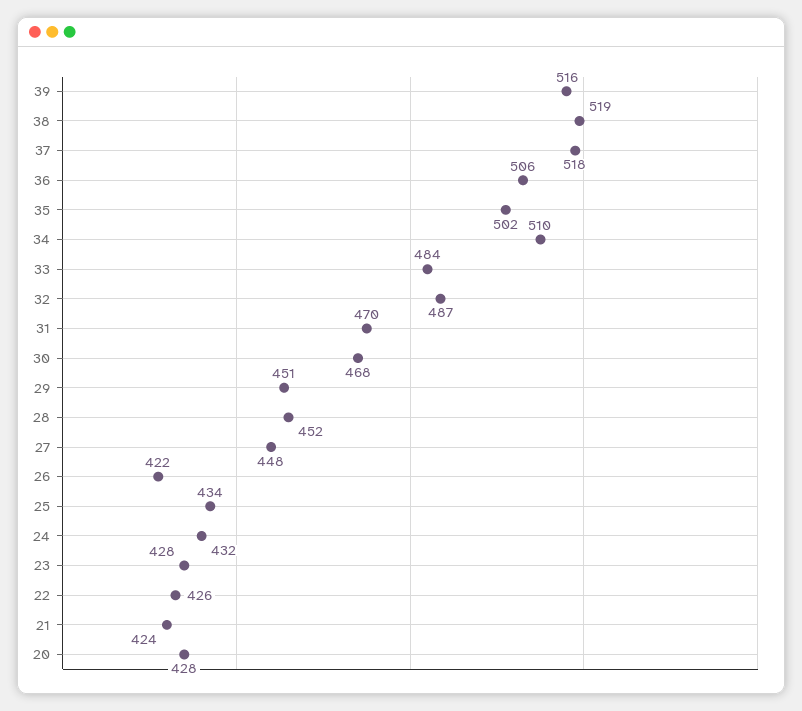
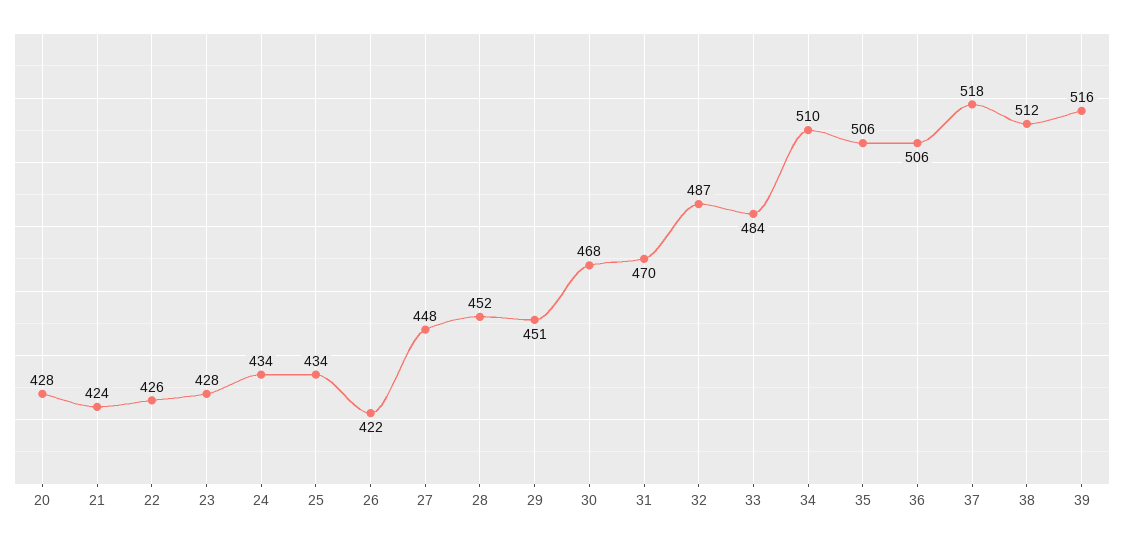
38: 519 -> 512
35: 502 -> 506
24: 432 -> 434

